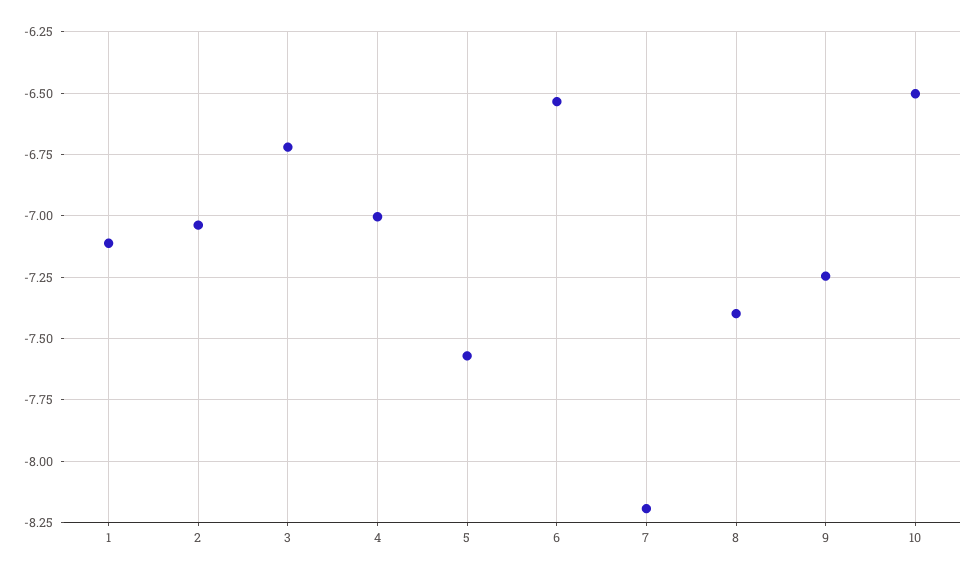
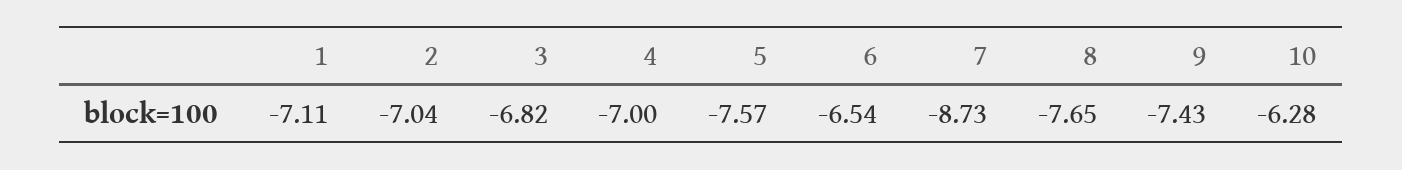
3: -6.725 -> -6.82
7: -8.2 -> -8.73
8: -7.4 -> -7.65
9: -7.25 -> -7.43
10: -6.5 -> -6.28

